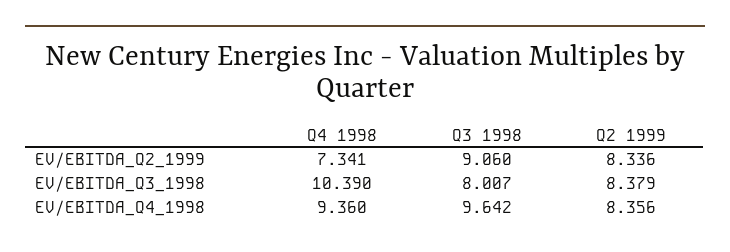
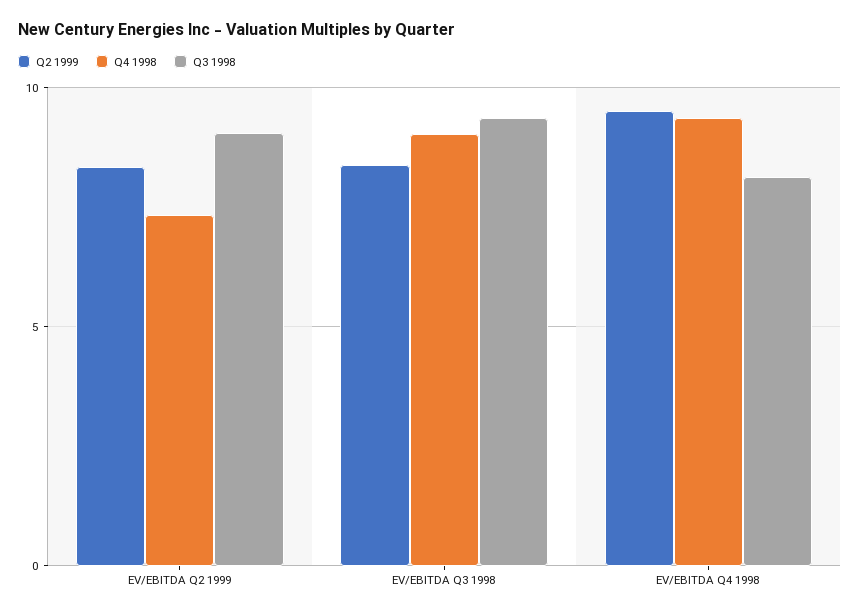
Q4 1998, EV/EBITDA_Q3_1998: 10.39 -> 9
Q3 1998, EV/EBITDA_Q3_1998: 8.007 -> 9.5
Q3 1998, EV/EBITDA_Q4_1998: 9.642 -> 8
Q2 1999, EV/EBITDA_Q4_1998: 8.356 -> 9.5

